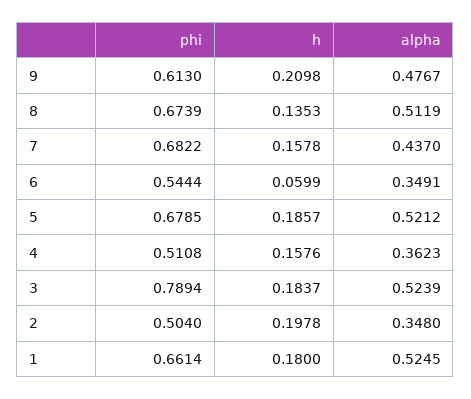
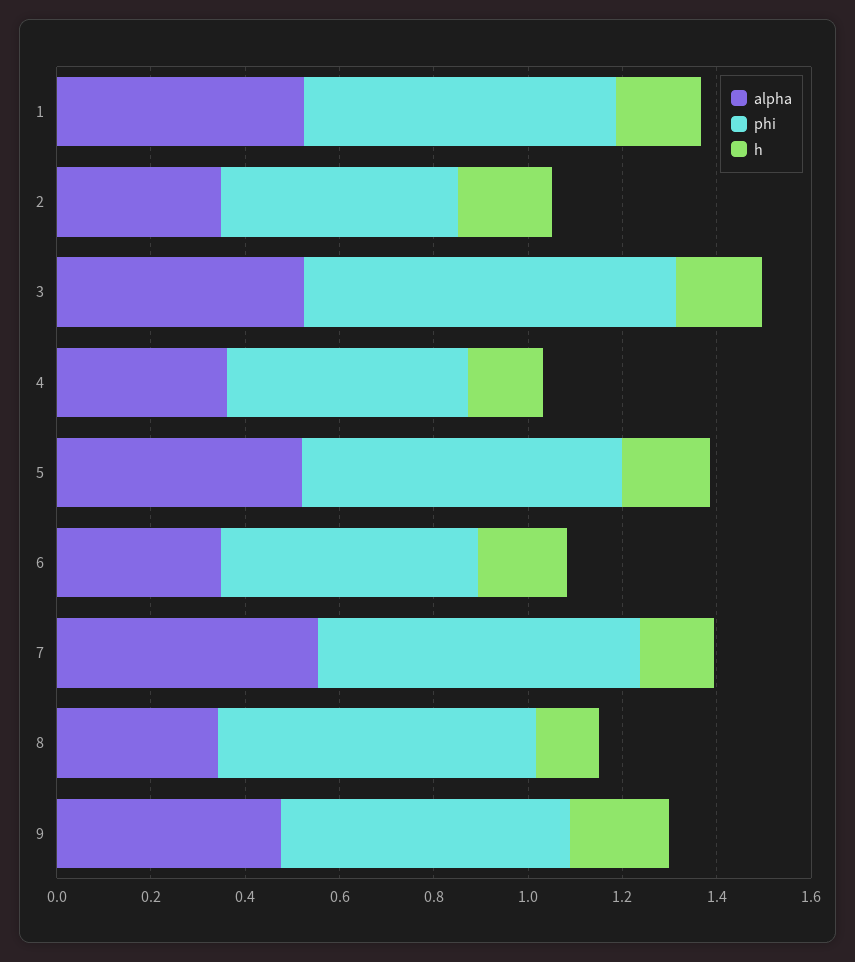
alpha, 8: 0.5119 -> 0.35
alpha, 7: 0.437 -> 0.55
h, 6: 0.0599 -> 0.2

